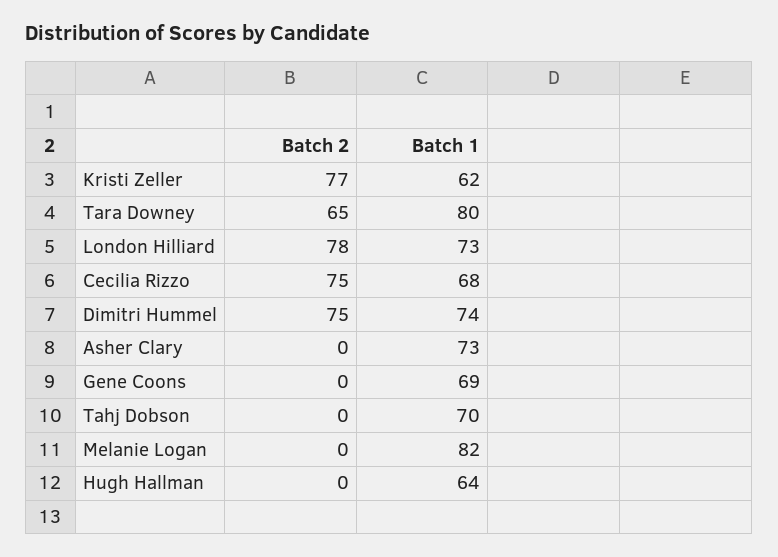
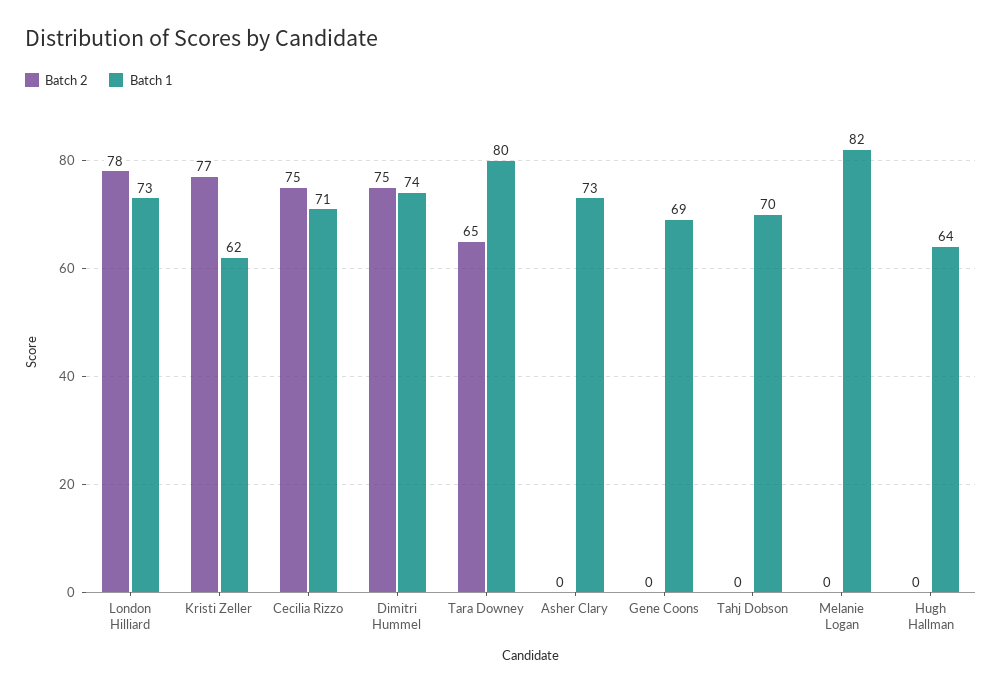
Batch 1, Cecilia Rizzo: 68 -> 71

